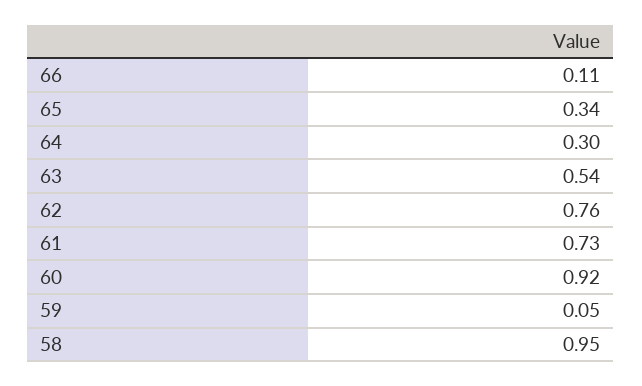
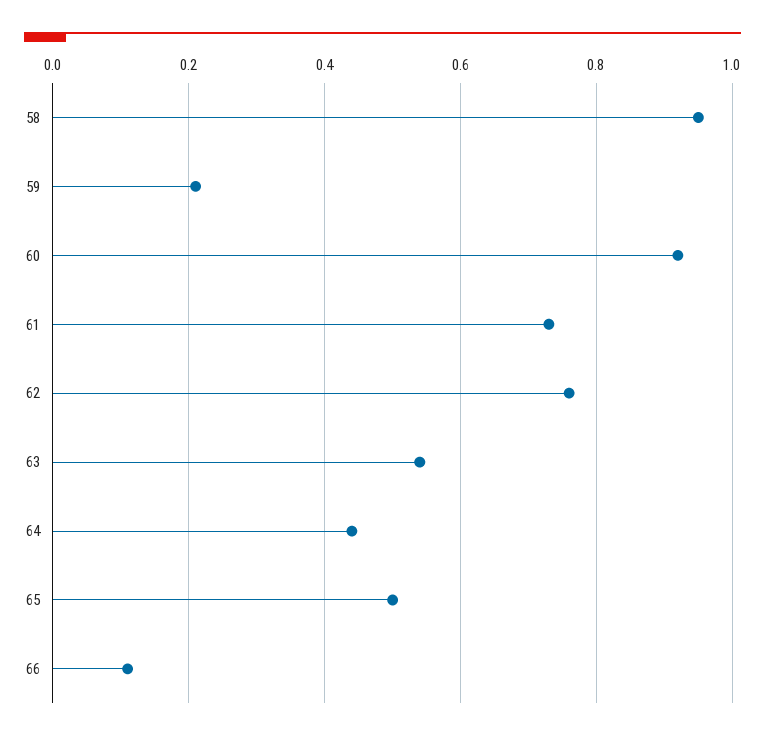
65: 0.34 -> 0.5
64: 0.3 -> 0.45
59: 0.05 -> 0.2

